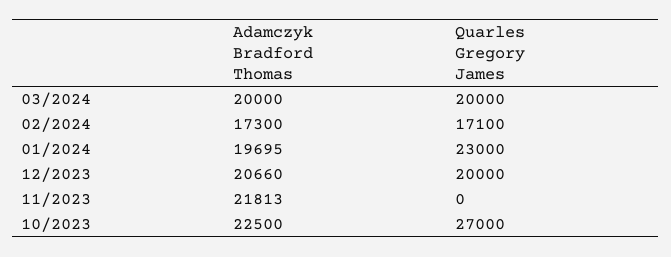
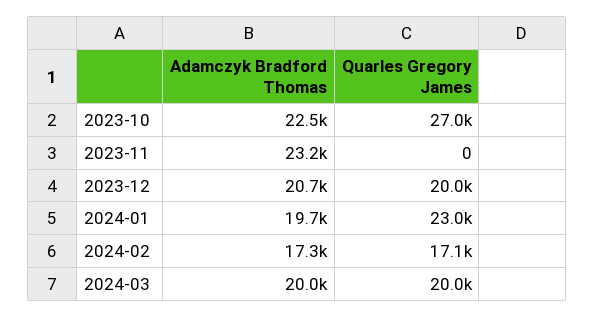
Adamczyk Bradford Thomas, 11/2023: 21813 -> 23200

